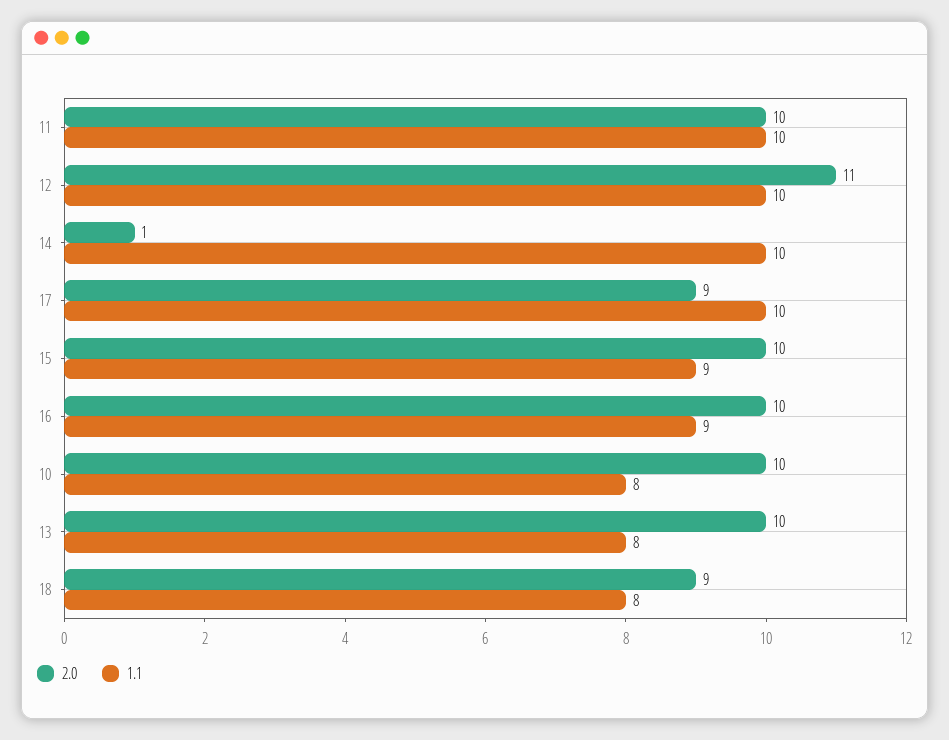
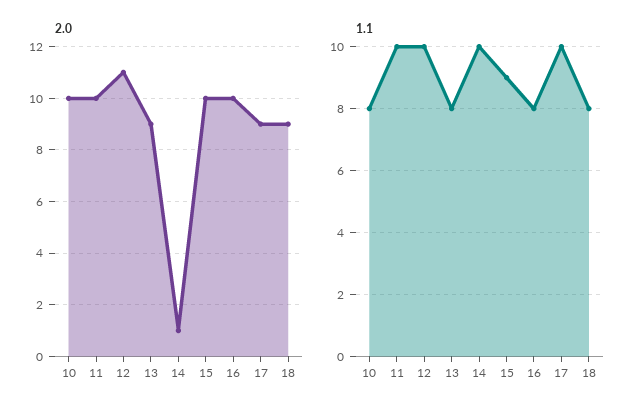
1.1, 16: 9 -> 8
2.0, 13: 10 -> 9

